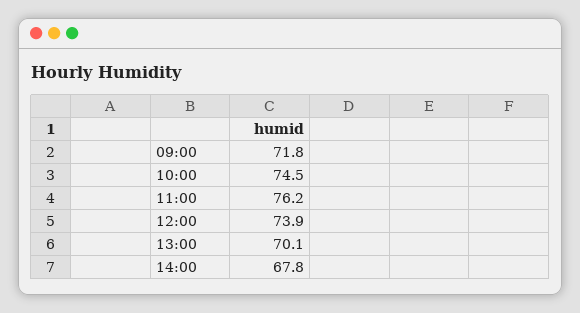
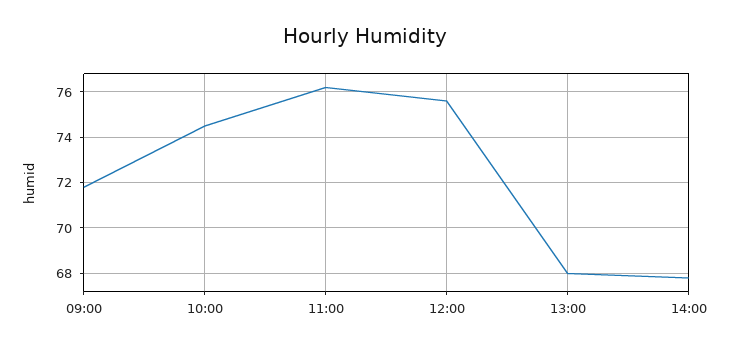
12:00: 73.9 -> 75.5
13:00: 70.1 -> 68

